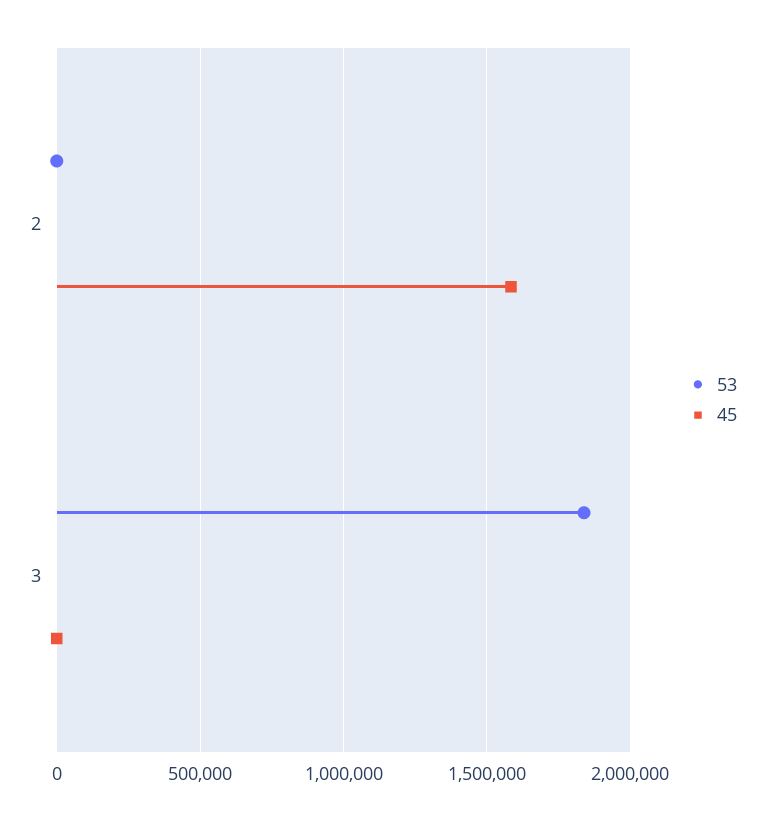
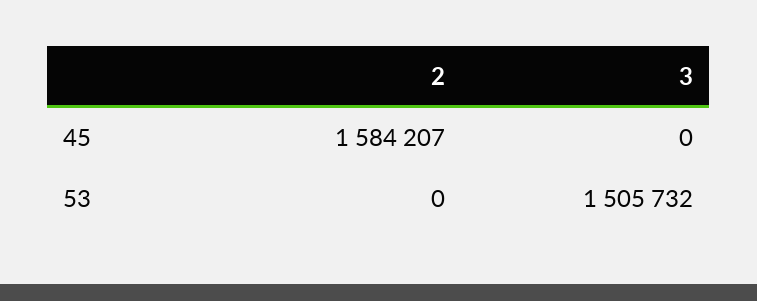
53, 3: 1850000 -> 1505732

